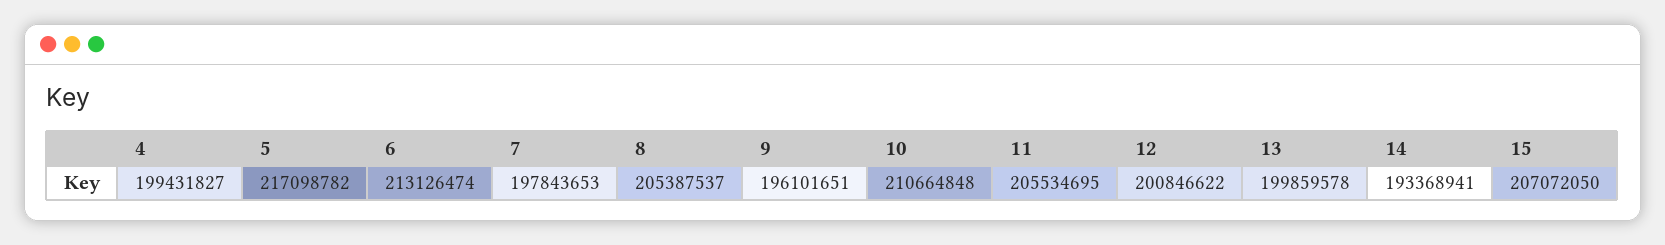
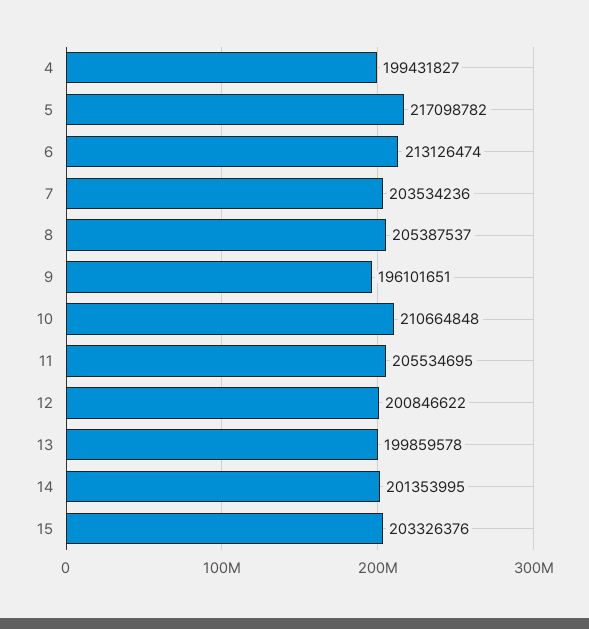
7: 197843653 -> 203534236
14: 193368941 -> 201353995
15: 207072050 -> 203326376

